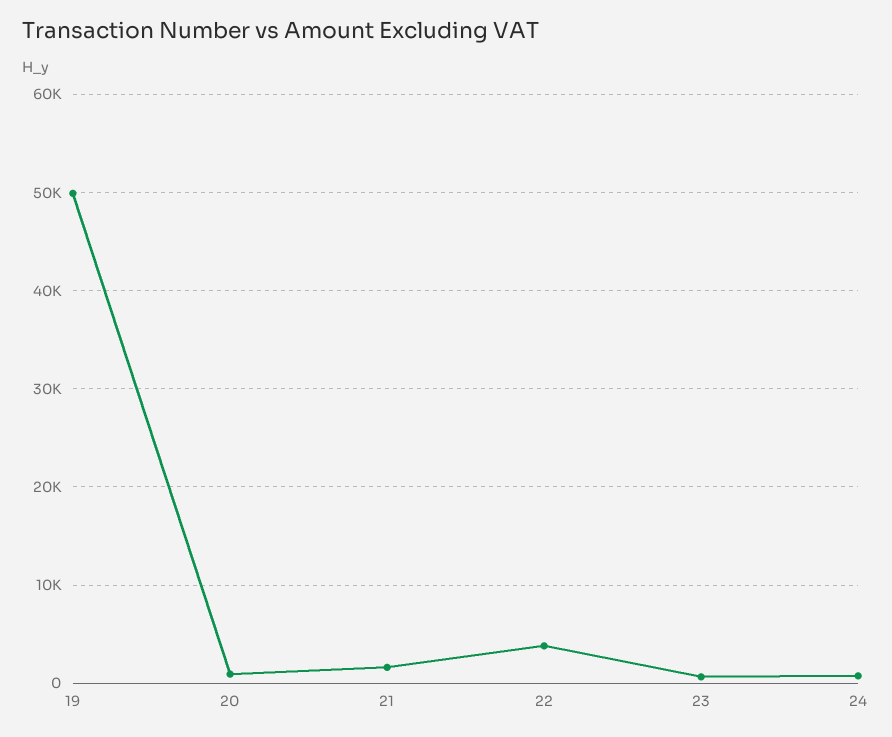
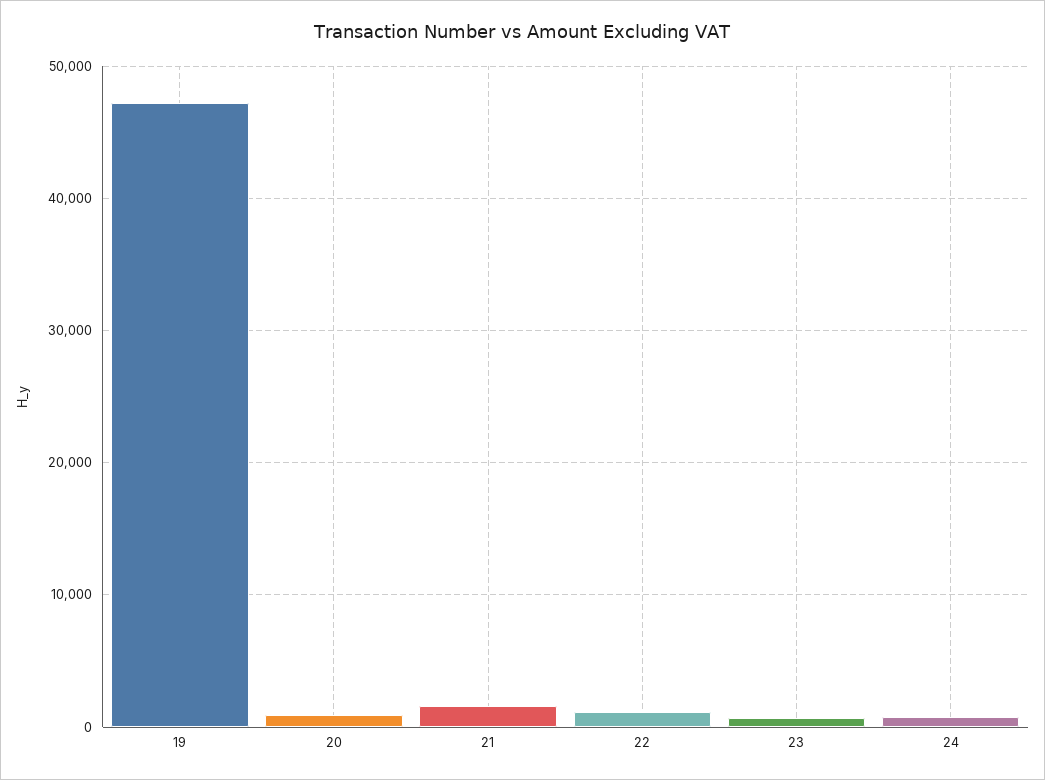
19: 50000 -> 47000
22: 4000 -> 1000

